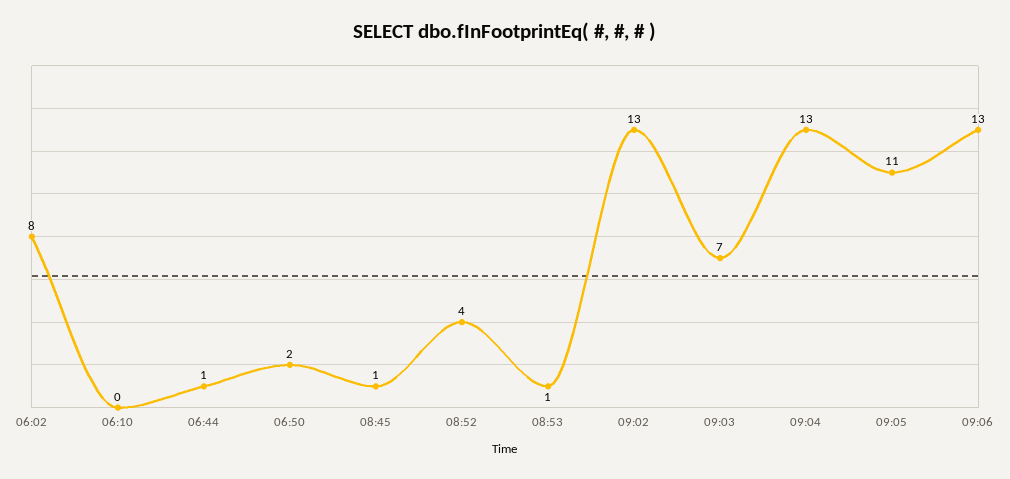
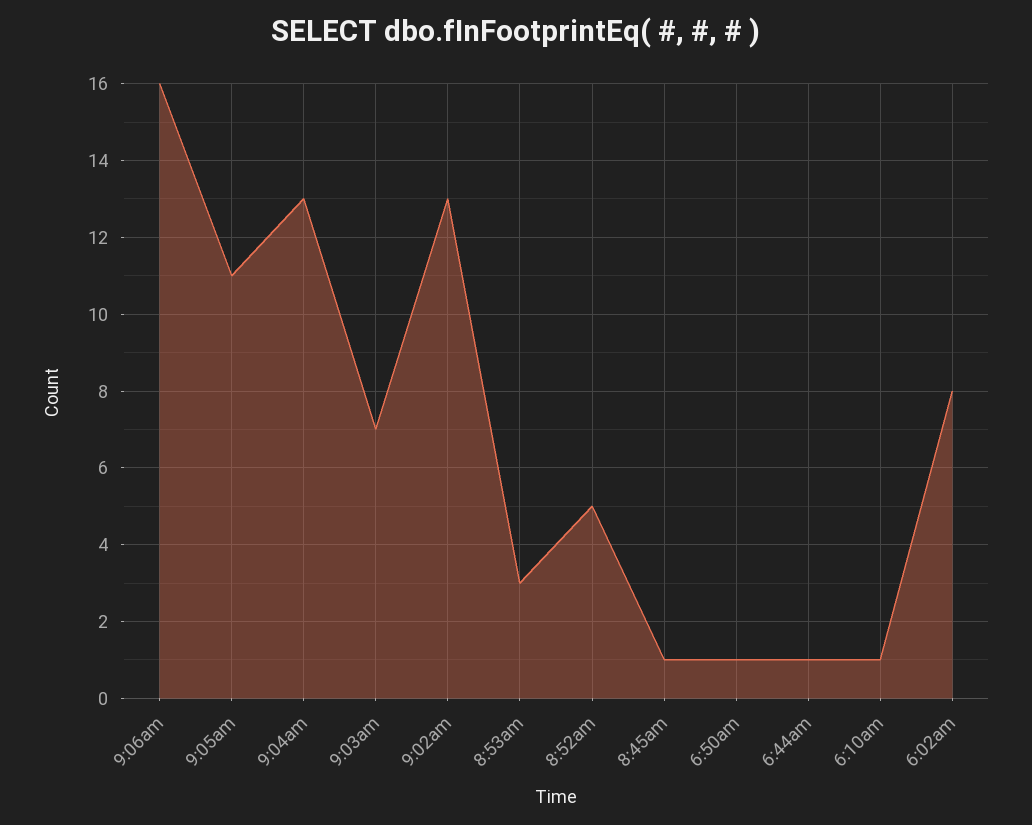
06:10: 0 -> 1
06:50: 2 -> 1
08:52: 4 -> 5
08:53: 1 -> 3
09:06: 13 -> 16

